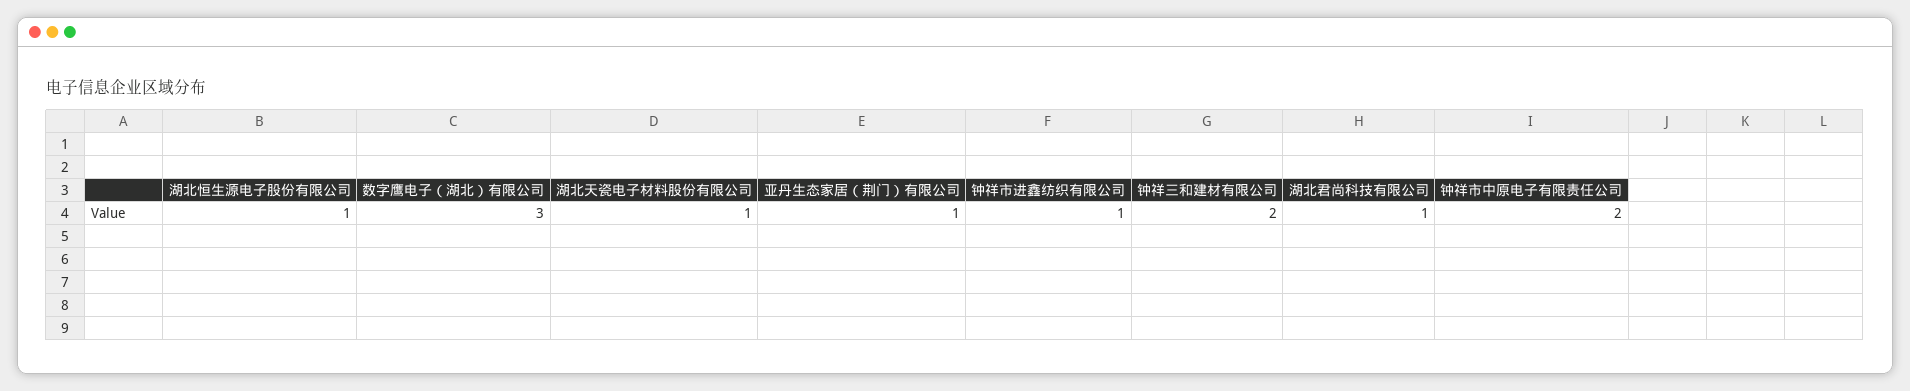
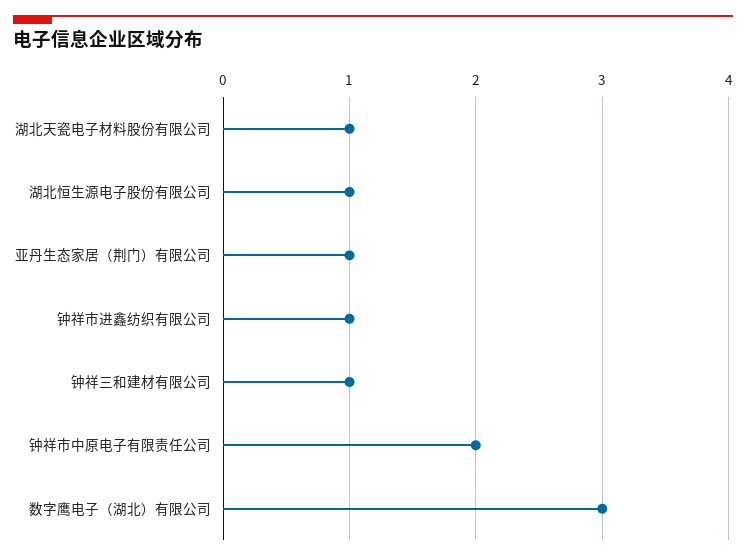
钟祥三和建材有限公司: 2 -> 1
湖北君尚科技有限公司: 1 -> none

